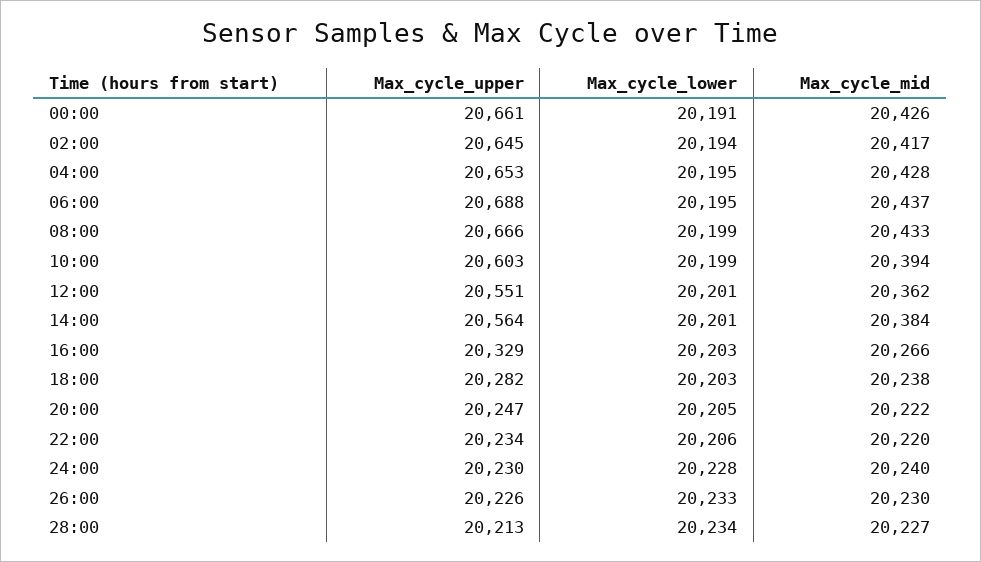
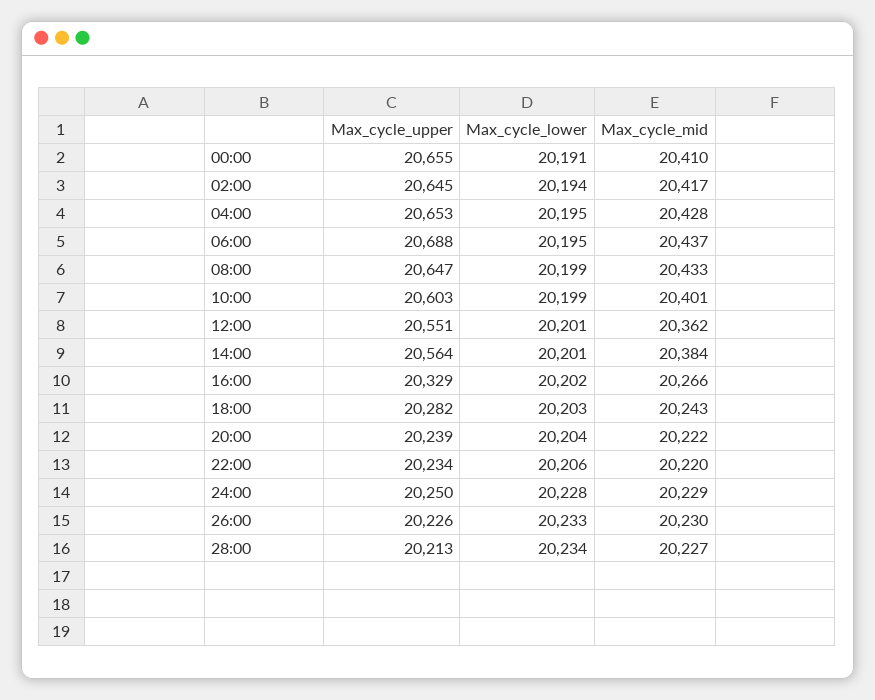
Max_cycle_upper, 00:00: 20661 -> 20655
Max_cycle_mid, 00:00: 20426 -> 20410
Max_cycle_upper, 08:00: 20666 -> 20647
Max_cycle_mid, 10:00: 20394 -> 20401
Max_cycle_lower, 16:00: 20203 -> 20202
Max_cycle_mid, 18:00: 20238 -> 20243
Max_cycle_upper, 20:00: 20247 -> 20239
Max_cycle_lower, 20:00: 20205 -> 20204
Max_cycle_upper, 24:00: 20230 -> 20250
Max_cycle_mid, 24:00: 20240 -> 20229

